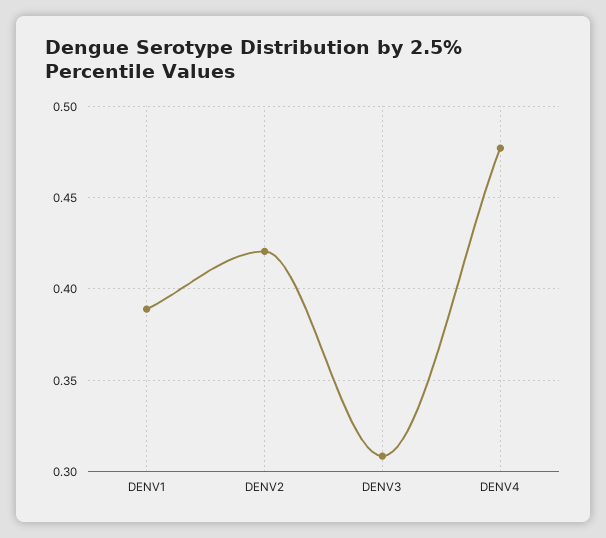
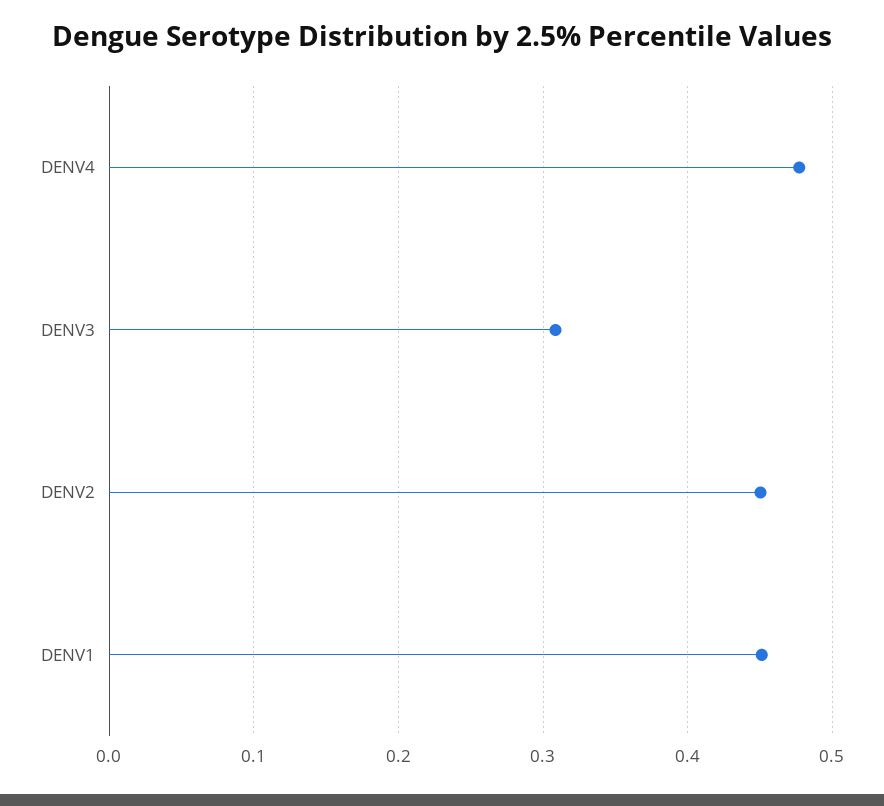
DENV1: 0.39 -> 0.45
DENV2: 0.42 -> 0.45

